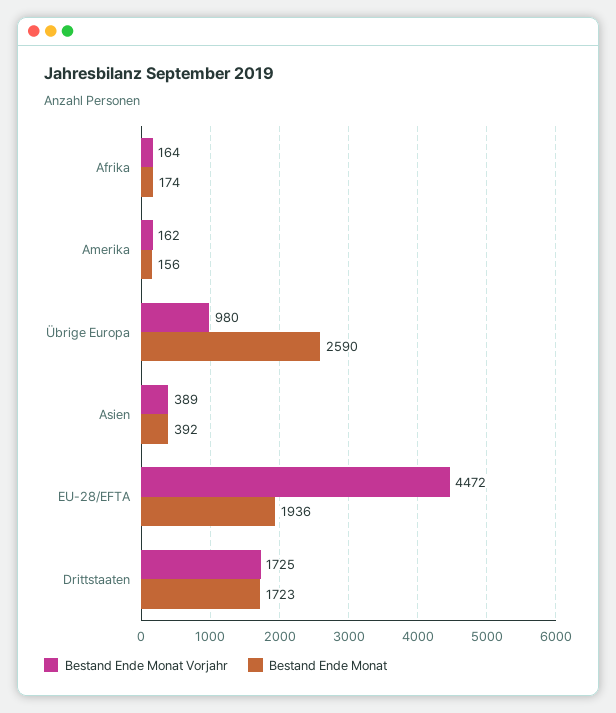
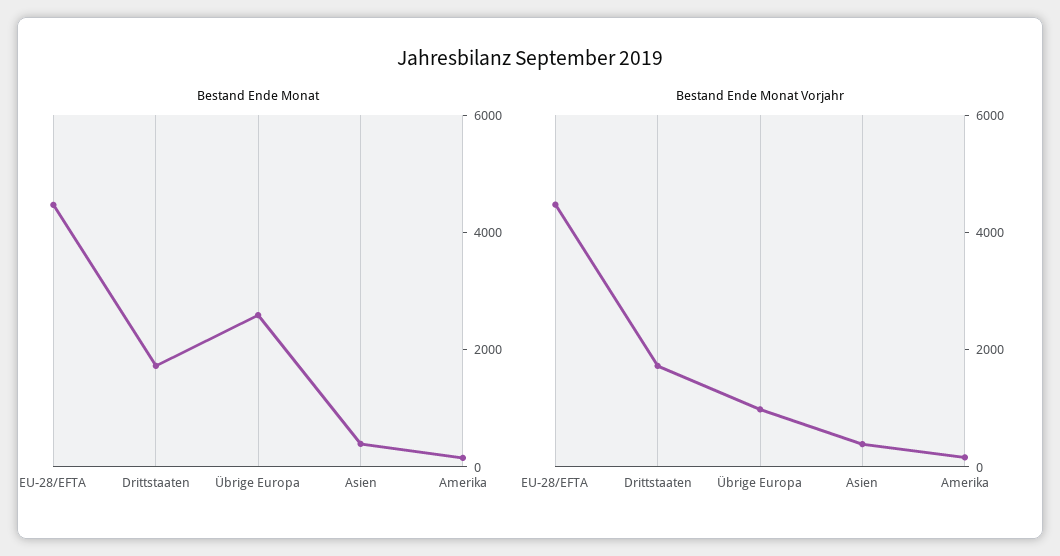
Bestand Ende Monat Vorjahr, Afrika: 164 -> none
Bestand Ende Monat, Afrika: 174 -> none
Bestand Ende Monat, EU-28/EFTA: 1936 -> 4500

